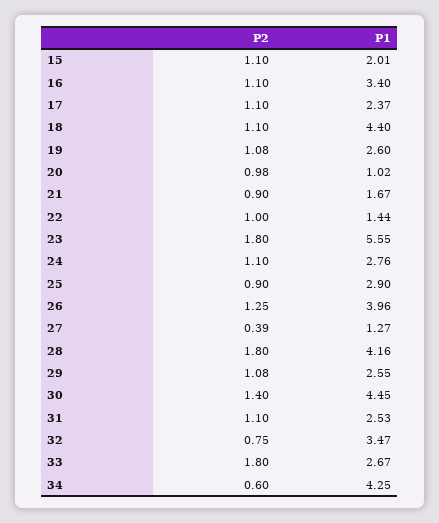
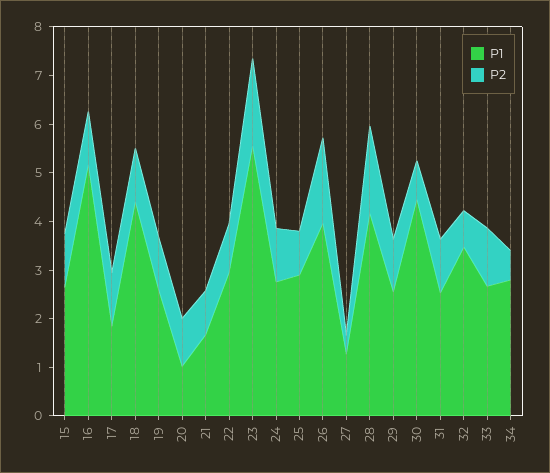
P1, 15: 2.01 -> 2.6
P1, 16: 3.4 -> 5.2
P1, 17: 2.37 -> 1.8
P1, 22: 1.44 -> 3
P2, 26: 1.25 -> 1.8
P2, 30: 1.4 -> 0.8
P2, 33: 1.8 -> 1.2
P1, 34: 4.25 -> 2.8

